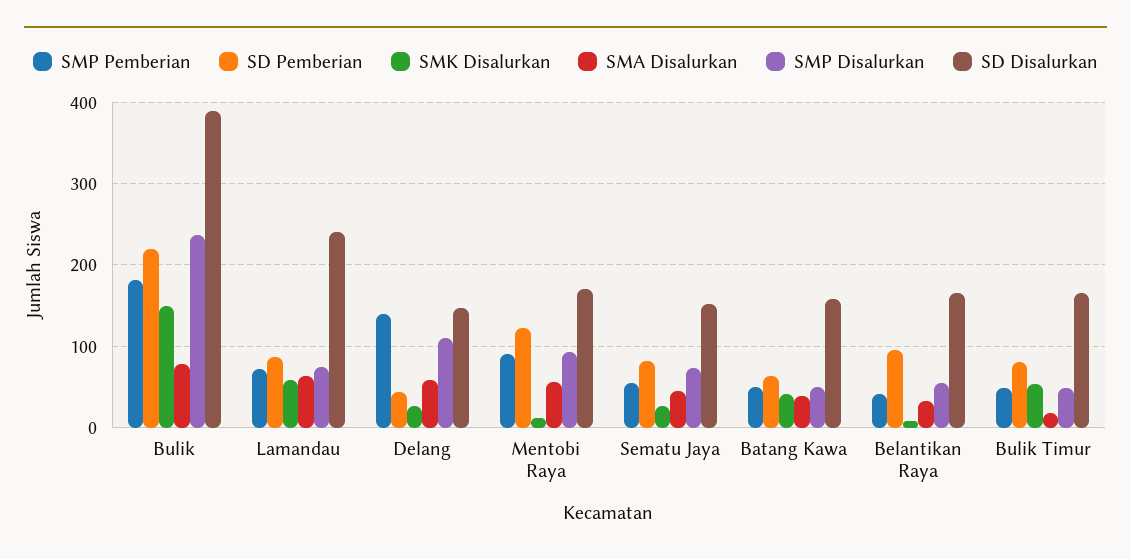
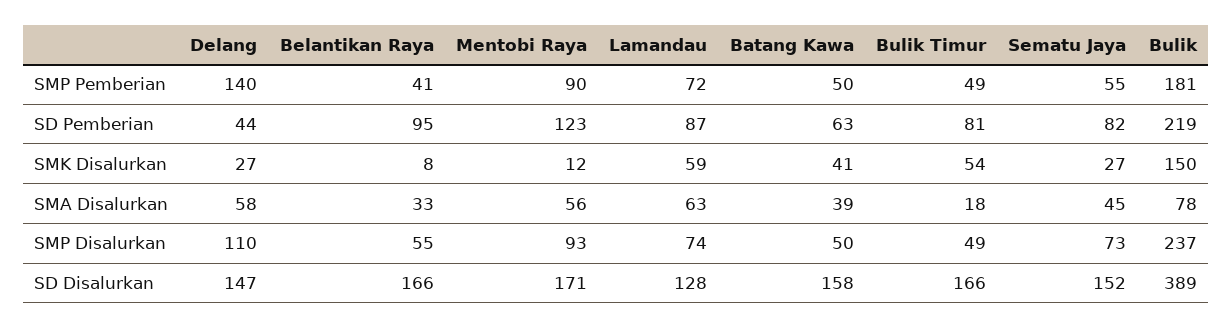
SD Disalurkan, Lamandau: 240 -> 128

